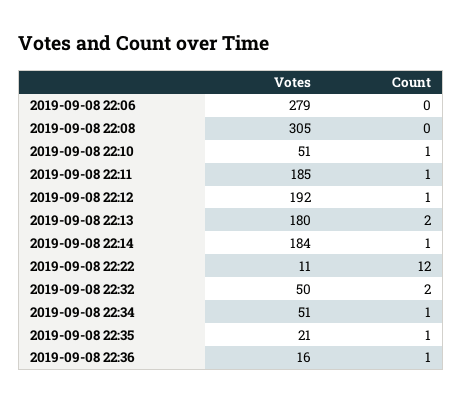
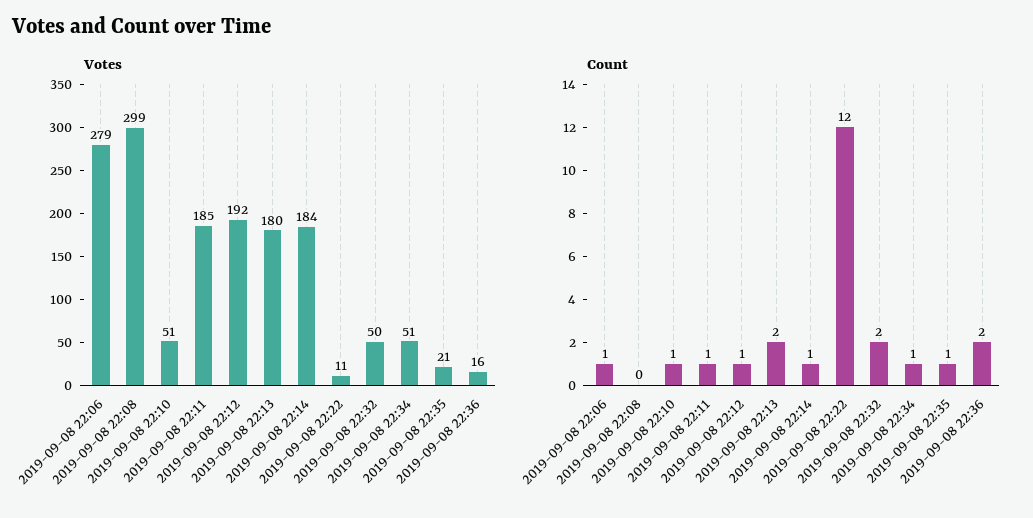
Count, 2019-09-08 22:06: 0 -> 1
Votes, 2019-09-08 22:08: 305 -> 299
Count, 2019-09-08 22:36: 1 -> 2

